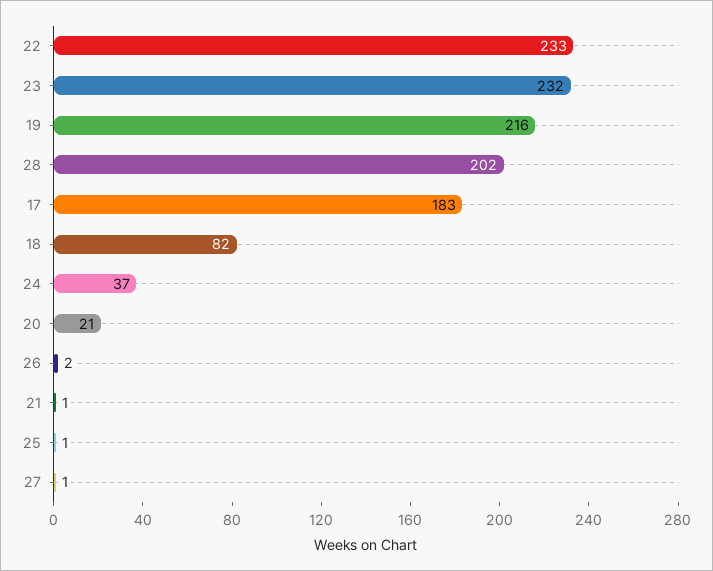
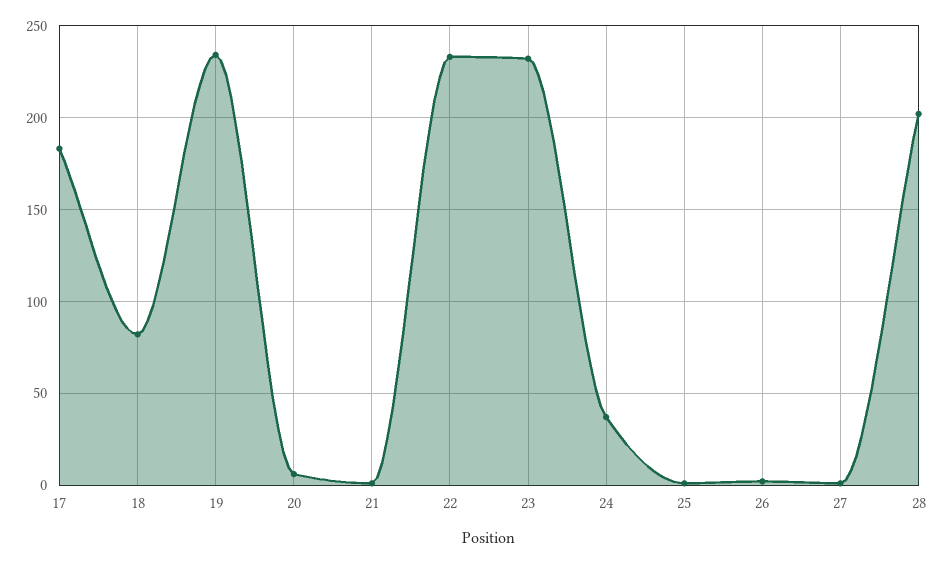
19: 216 -> 235
20: 21 -> 5

